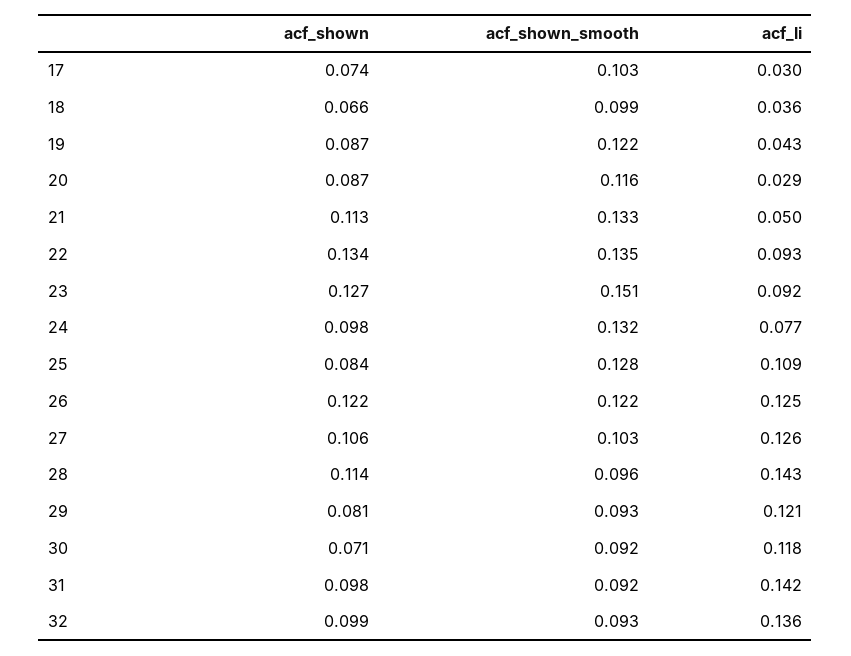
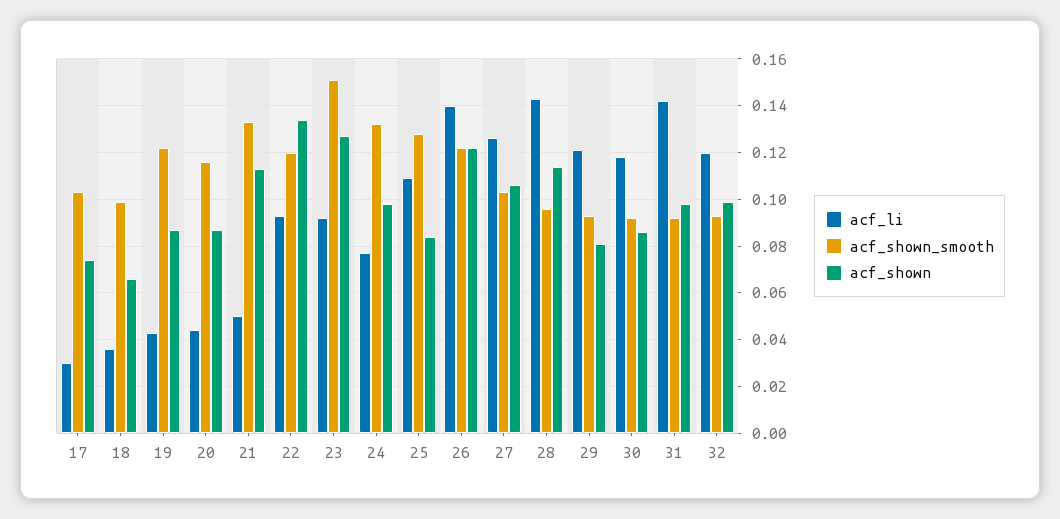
acf_li, 20: 0.029 -> 0.045
acf_shown_smooth, 22: 0.135 -> 0.12
acf_li, 26: 0.125 -> 0.14
acf_shown, 30: 0.071 -> 0.085
acf_li, 32: 0.136 -> 0.12

